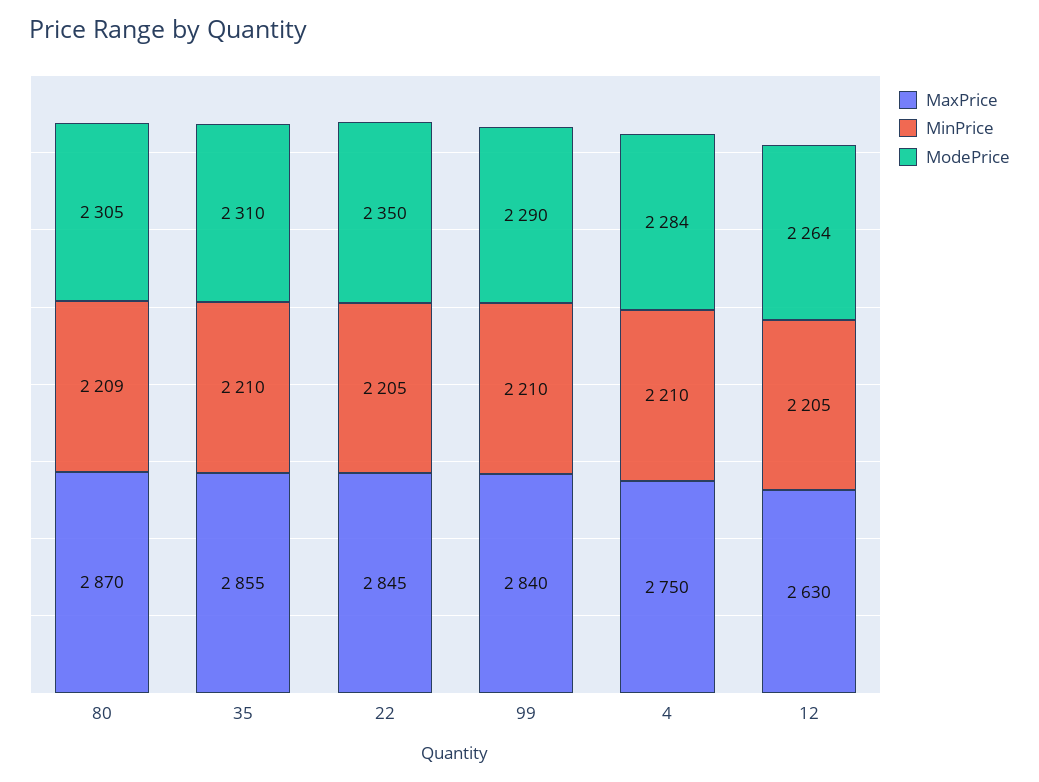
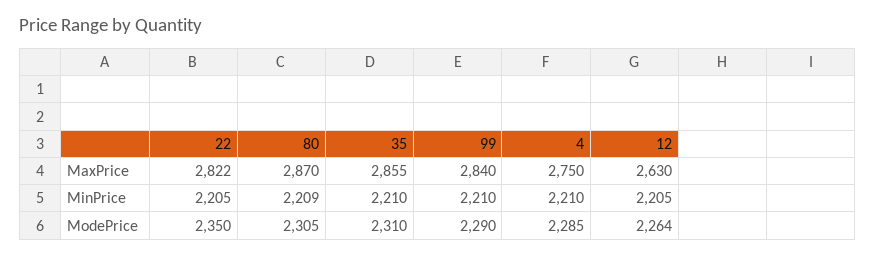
MaxPrice, 22: 2845 -> 2822
ModePrice, 4: 2284 -> 2285

